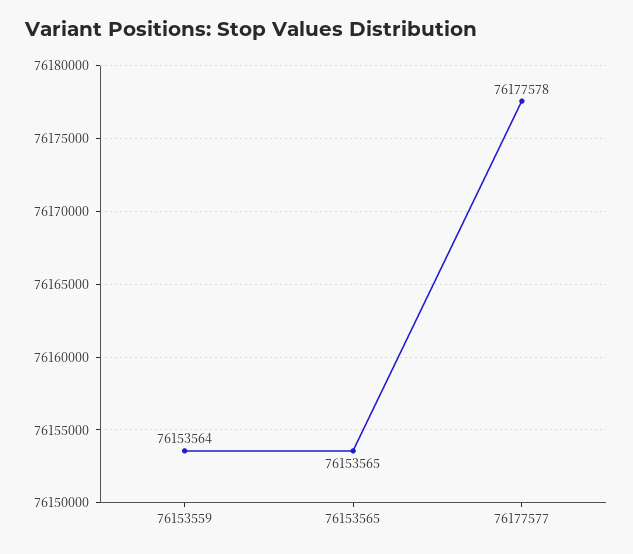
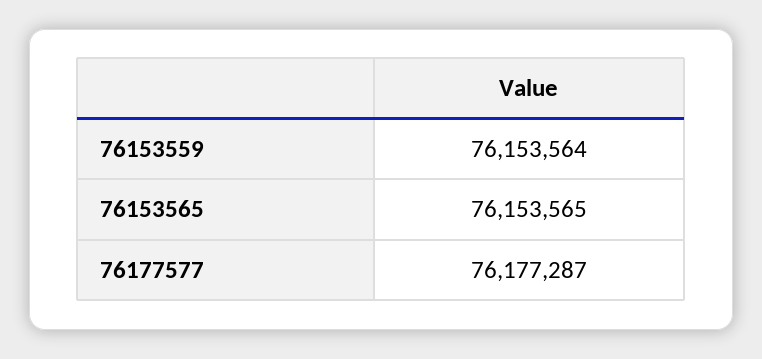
76177577: 76177578 -> 76177287

